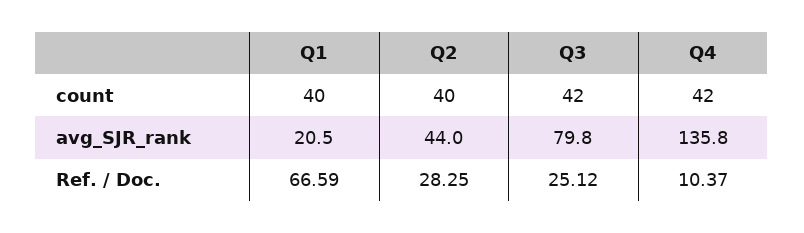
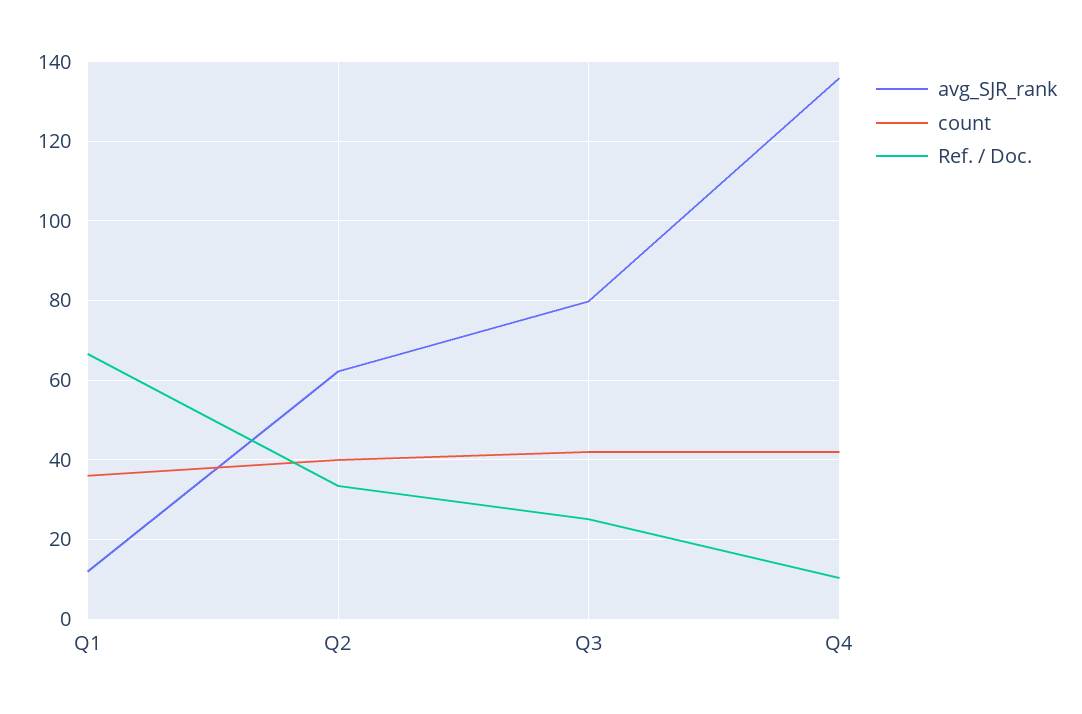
count, Q1: 40 -> 36
avg_SJR_rank, Q1: 20.5 -> 12
avg_SJR_rank, Q2: 44 -> 62
Ref. / Doc., Q2: 28.25 -> 34

